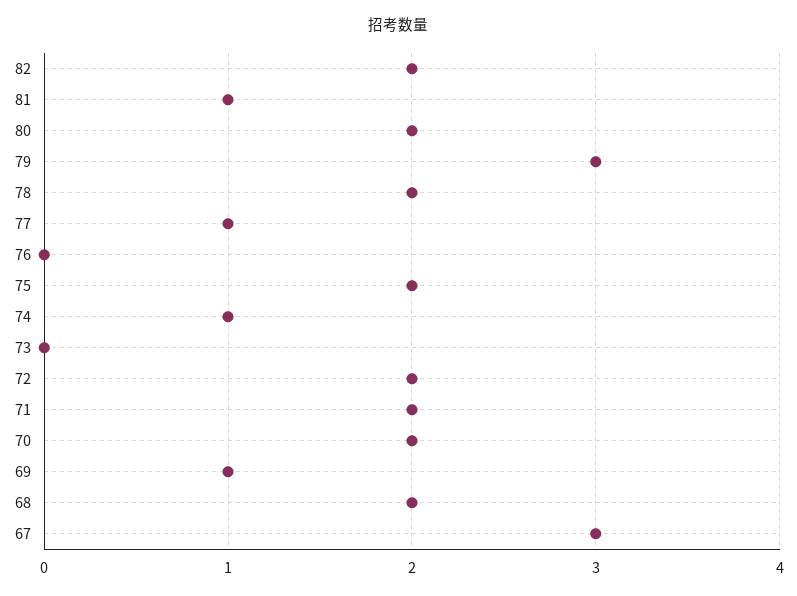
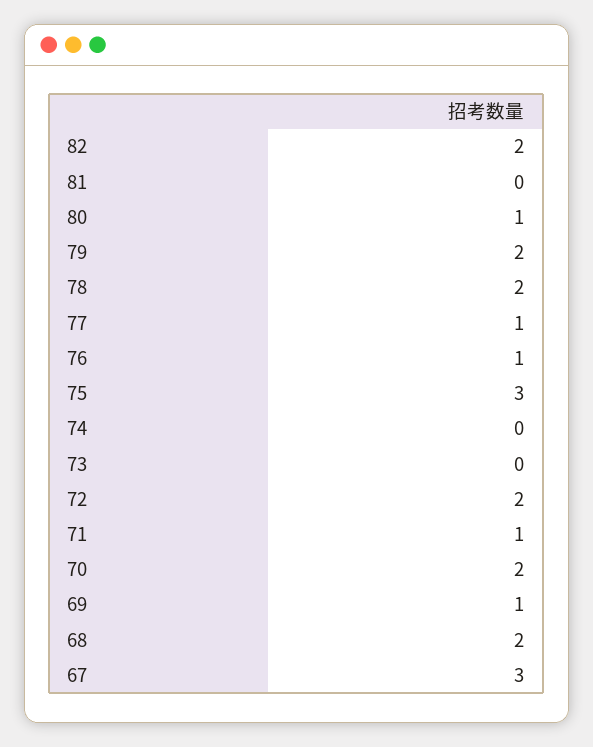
81: 1 -> 0
80: 2 -> 1
79: 3 -> 2
76: 0 -> 1
75: 2 -> 3
74: 1 -> 0
71: 2 -> 1

